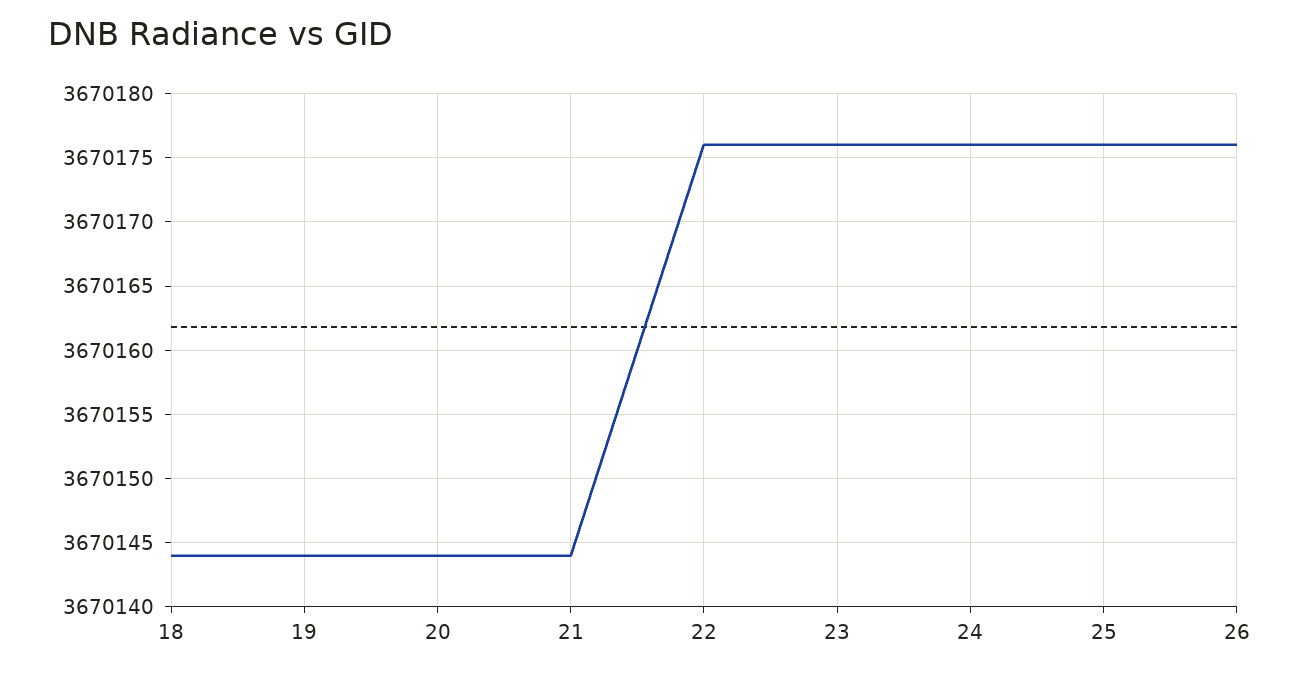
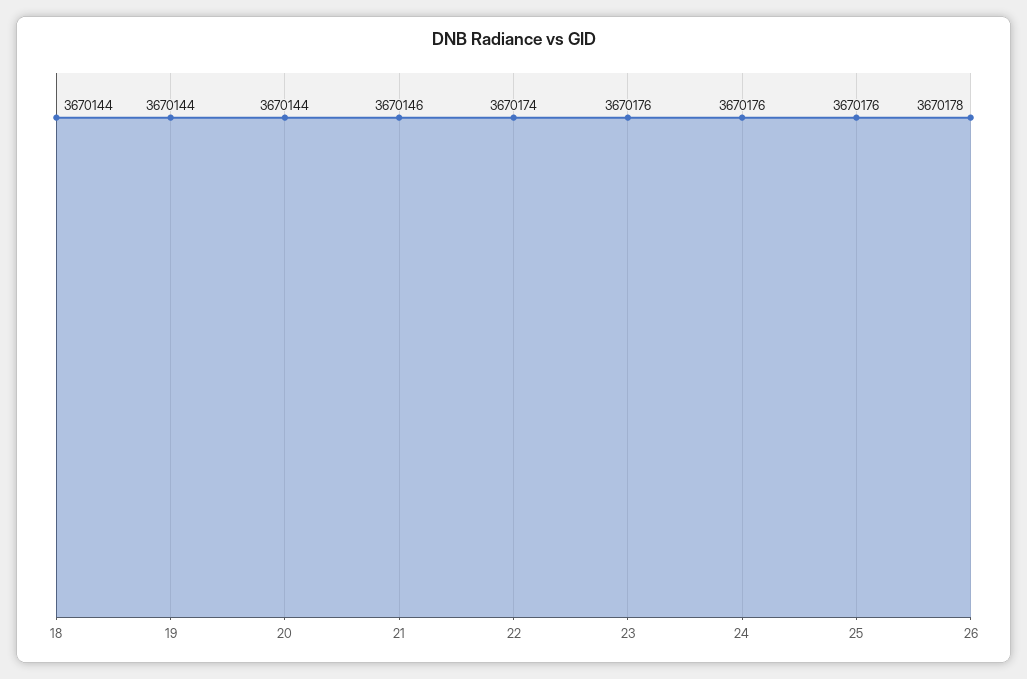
21: 3670144 -> 3670146
22: 3670176 -> 3670174
26: 3670176 -> 3670178

